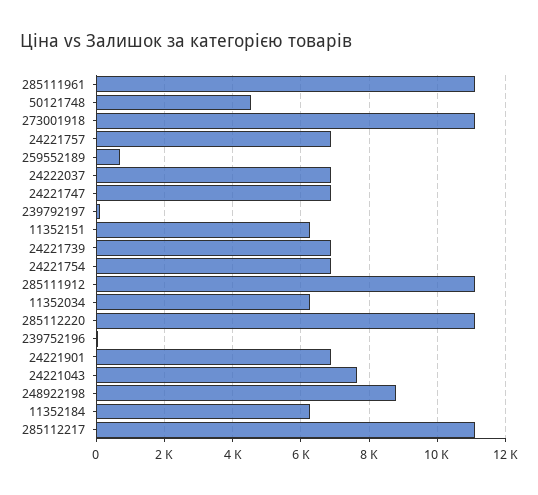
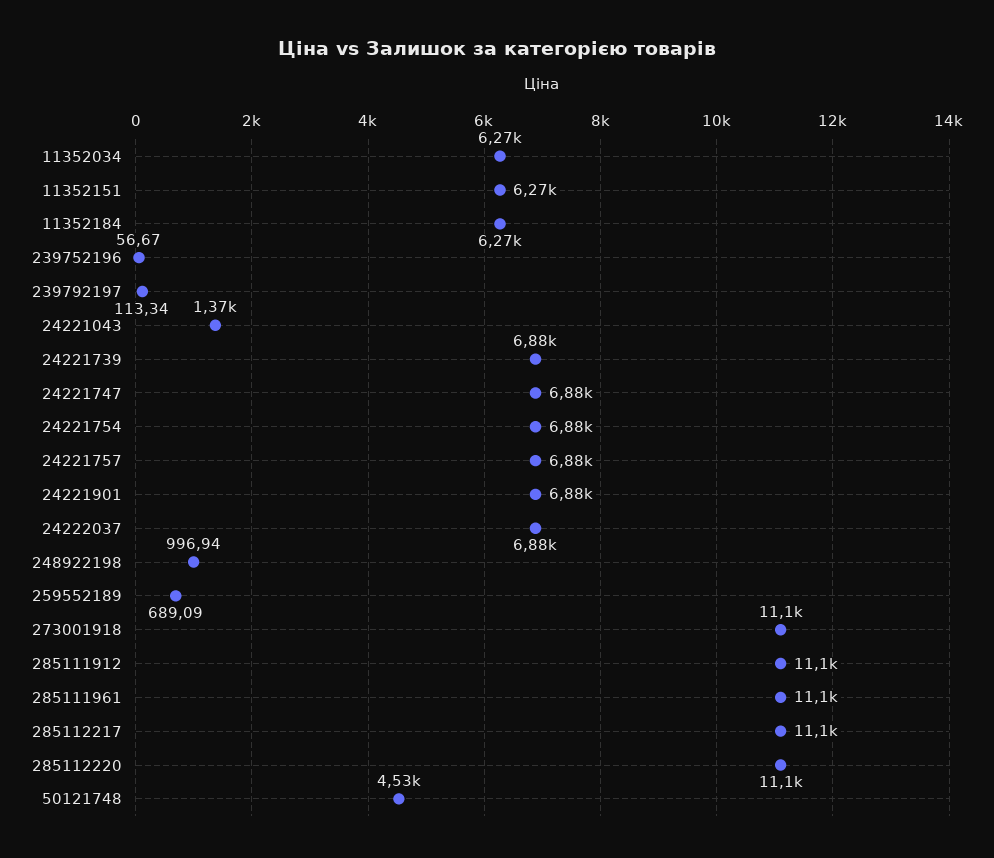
24221043: 7600 -> 1370
248922198: 8800 -> 996.94

